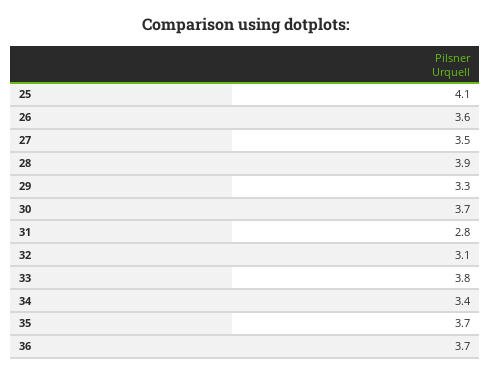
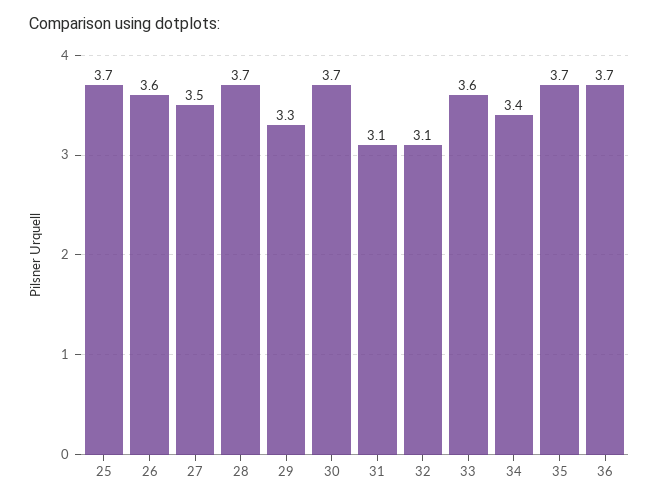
25: 4.1 -> 3.7
28: 3.9 -> 3.7
31: 2.8 -> 3.1
33: 3.8 -> 3.6

